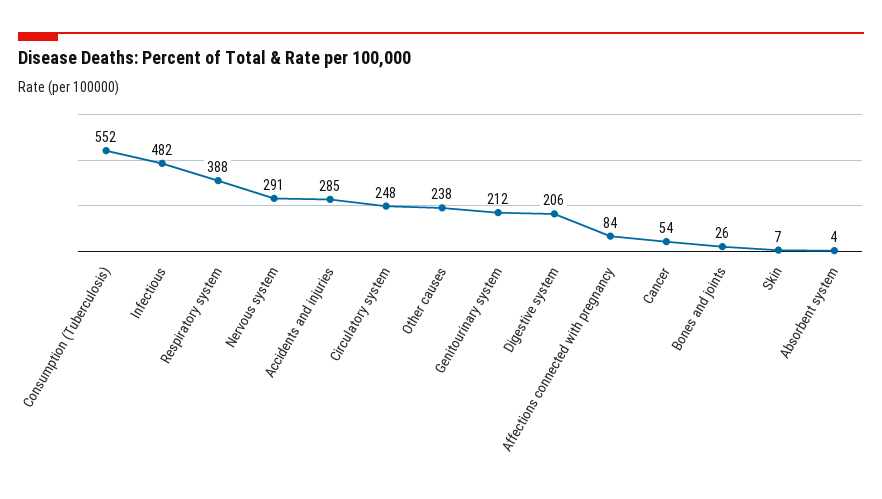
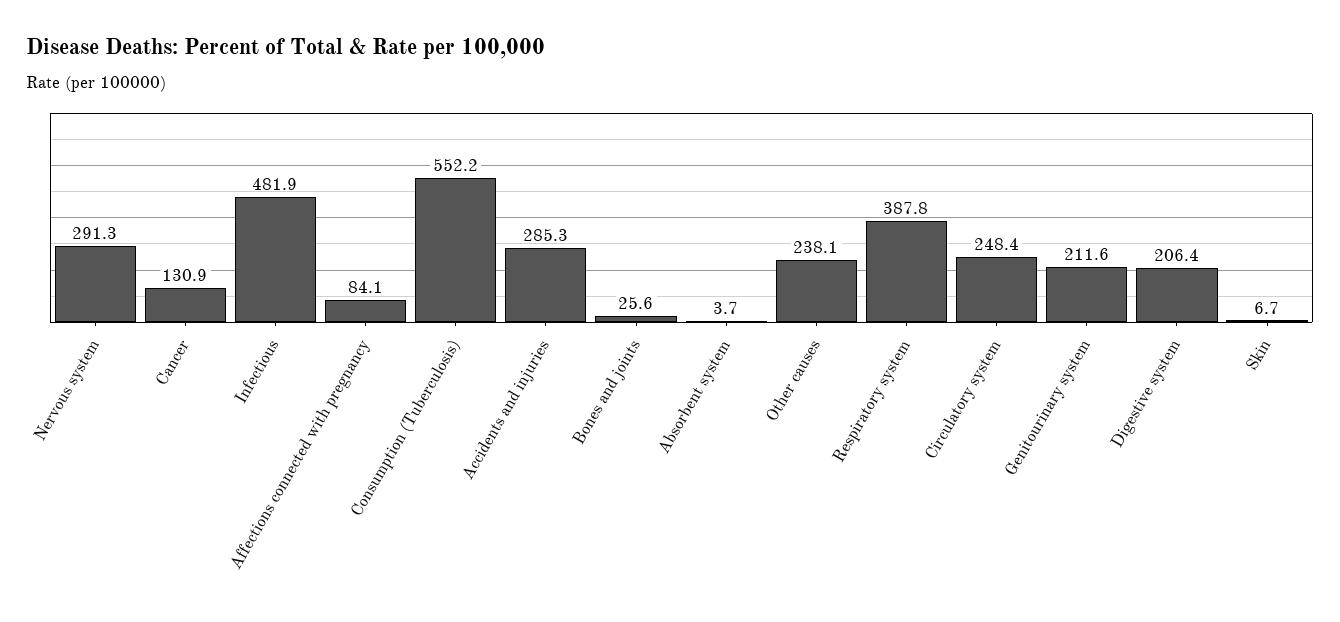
Cancer: 54 -> 130.9

